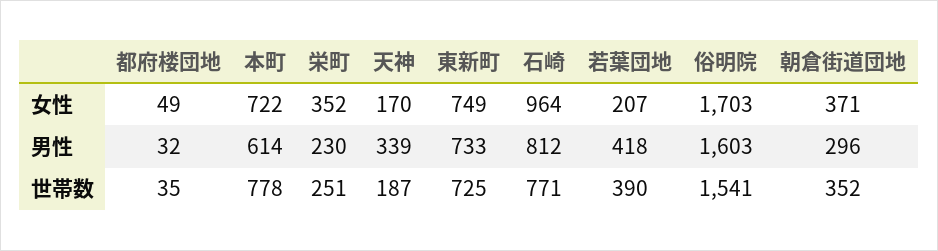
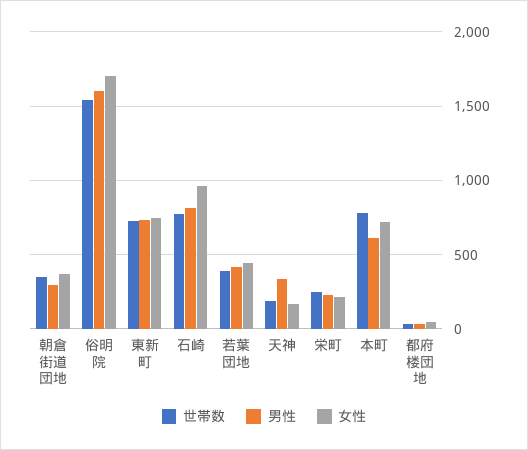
女性, 栄町: 352 -> 200
女性, 若葉団地: 207 -> 450

